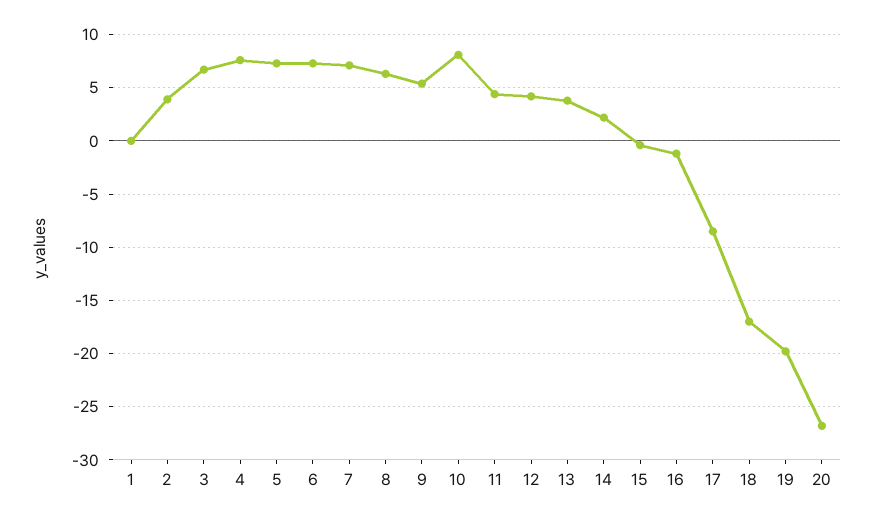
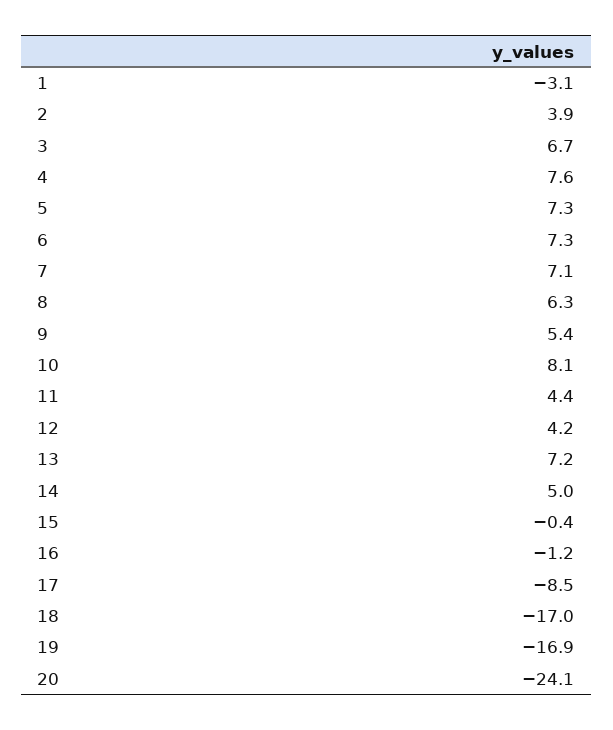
1: 0 -> -3.1
13: 4 -> 7.2
14: 2 -> 5
19: -20 -> -16.9
20: -27 -> -24.1

